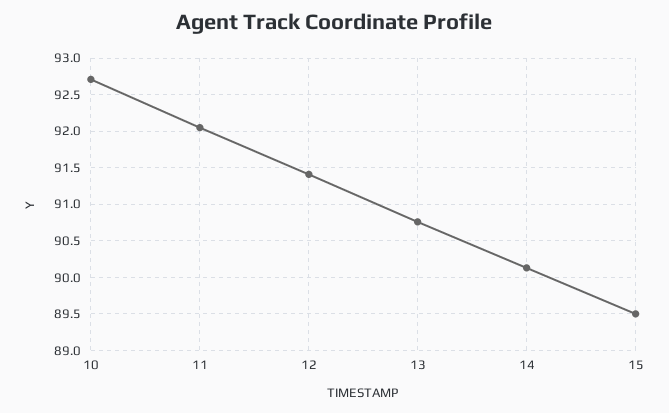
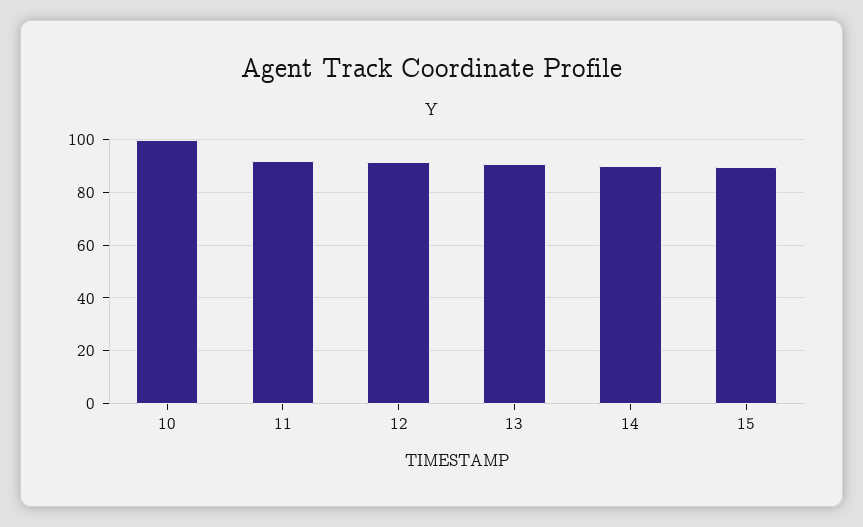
10: 92.7 -> 100

